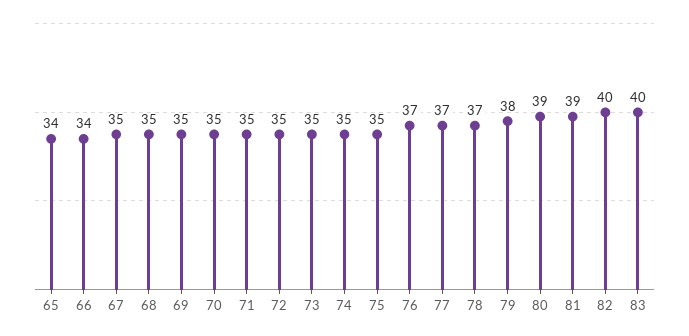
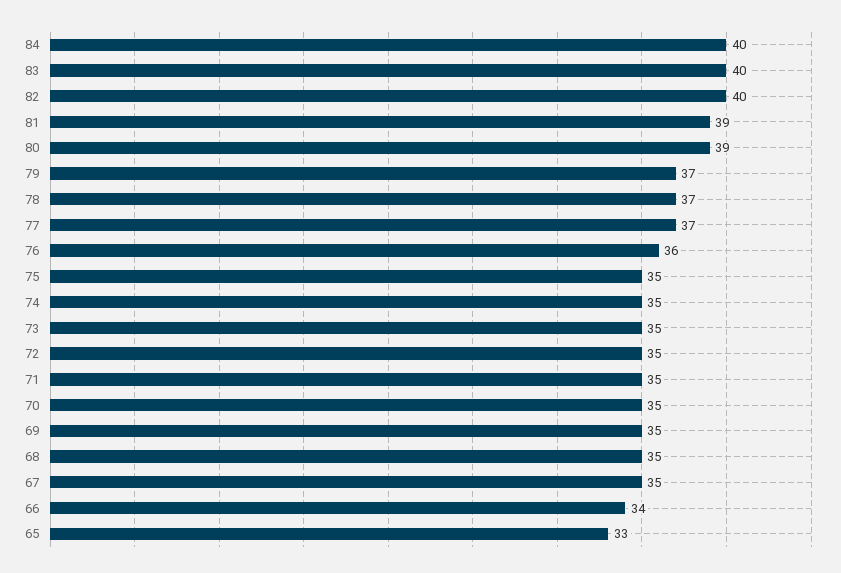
65: 34 -> 33
76: 37 -> 36
79: 38 -> 37
84: none -> 40

